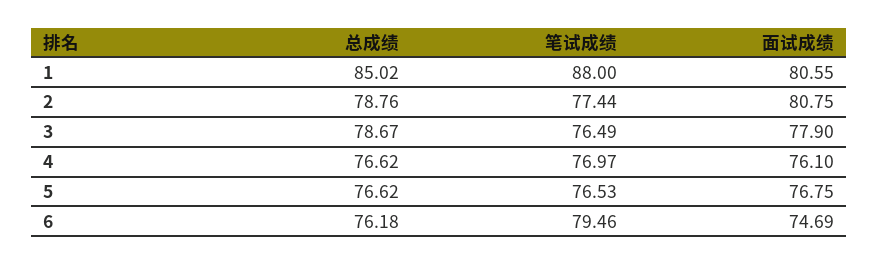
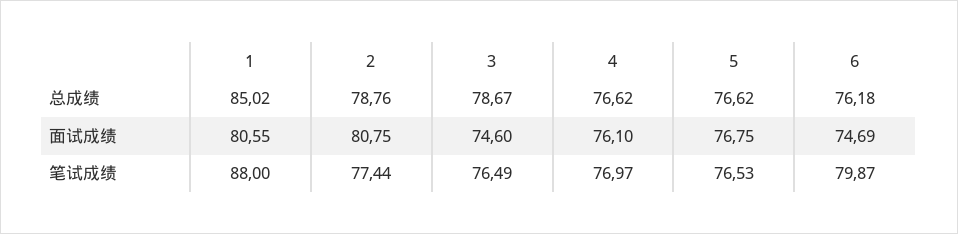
面试成绩, 3: 77.9 -> 74.6
笔试成绩, 6: 79.46 -> 79.87

